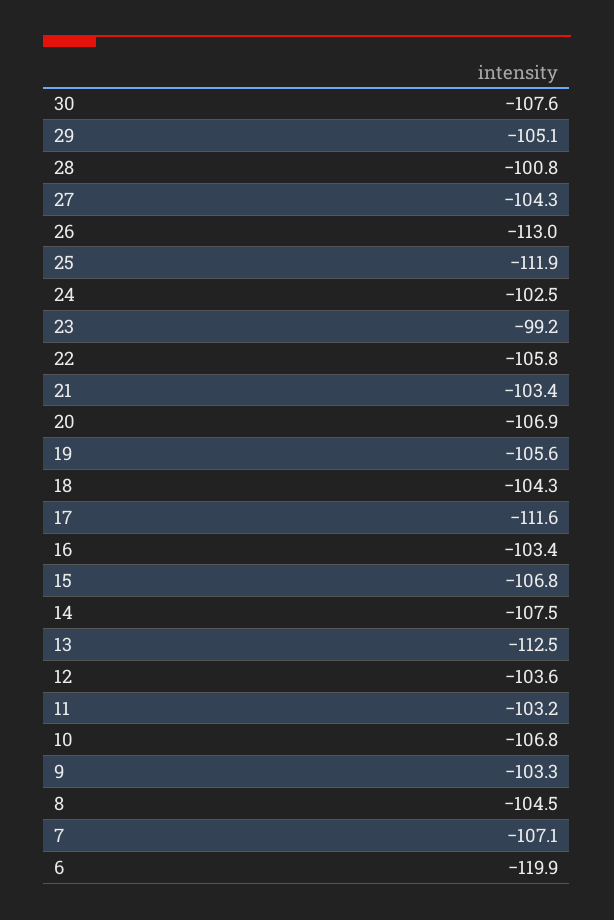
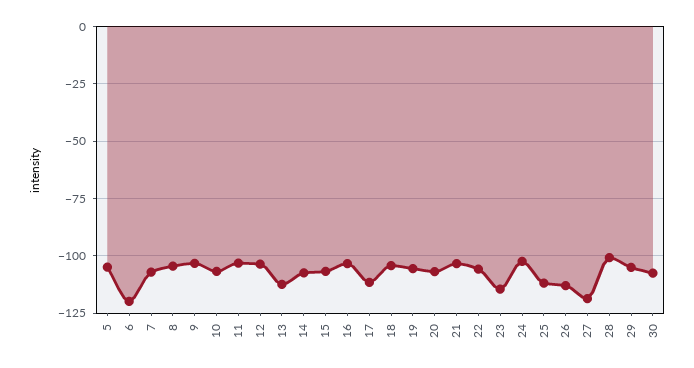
27: -104.3 -> -120
23: -99.2 -> -115
5: none -> -105

